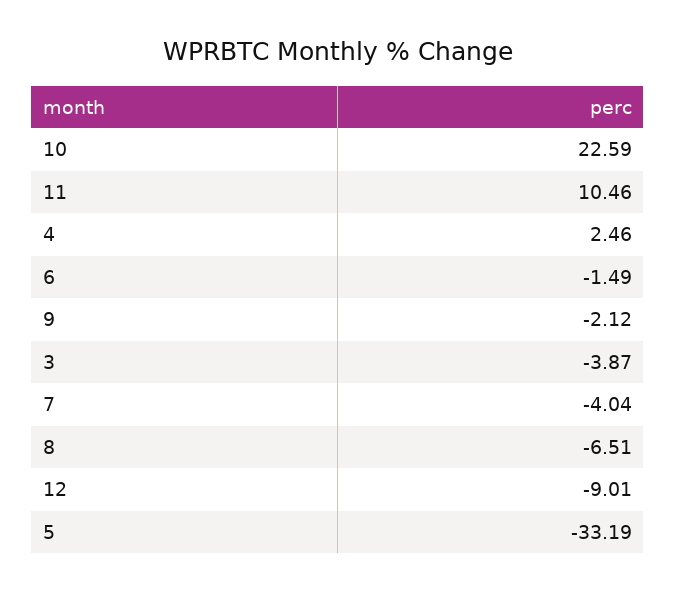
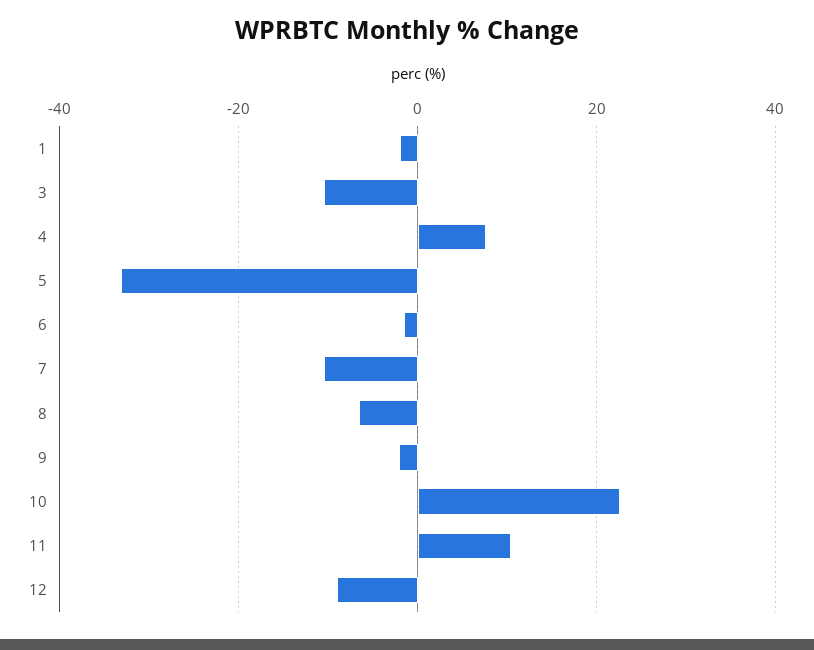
4: 2.46 -> 8
3: -3.87 -> -10
7: -4.04 -> -10
1: none -> -2

